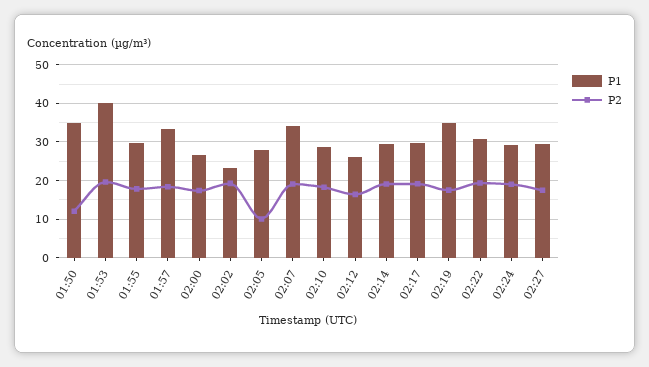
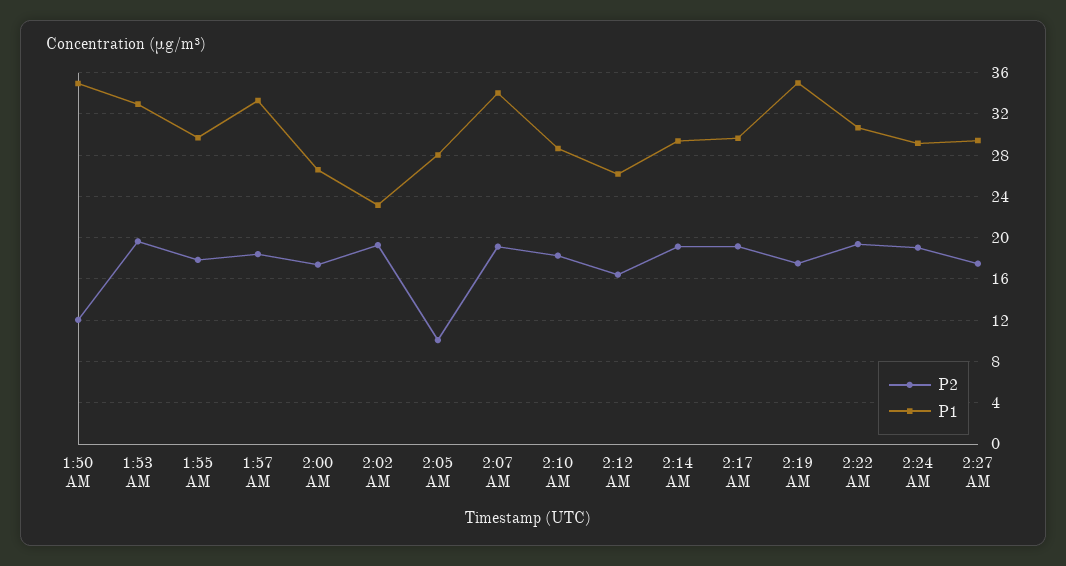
P1, 01:53: 40 -> 33

